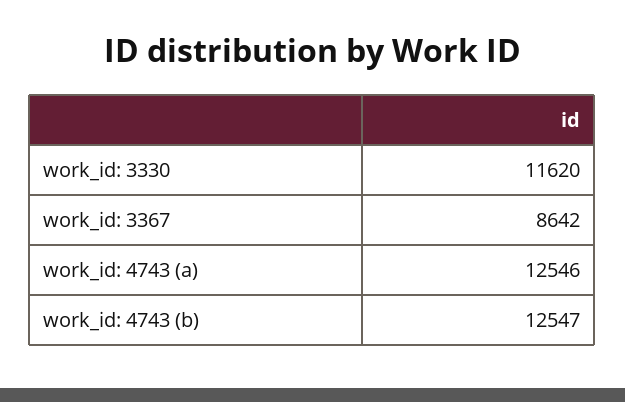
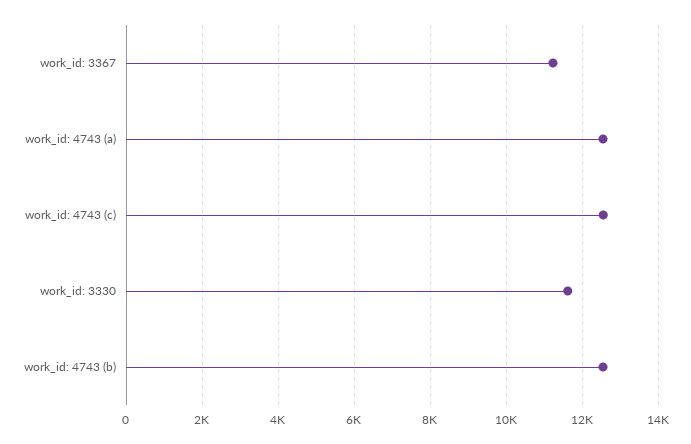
work_id: 3367: 8642 -> 11200
work_id: 4743 (c): none -> 12600

